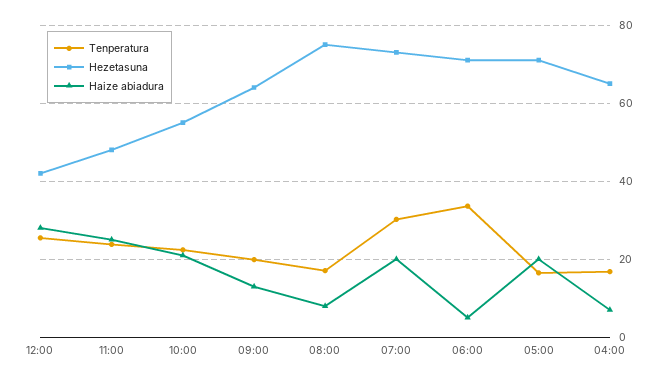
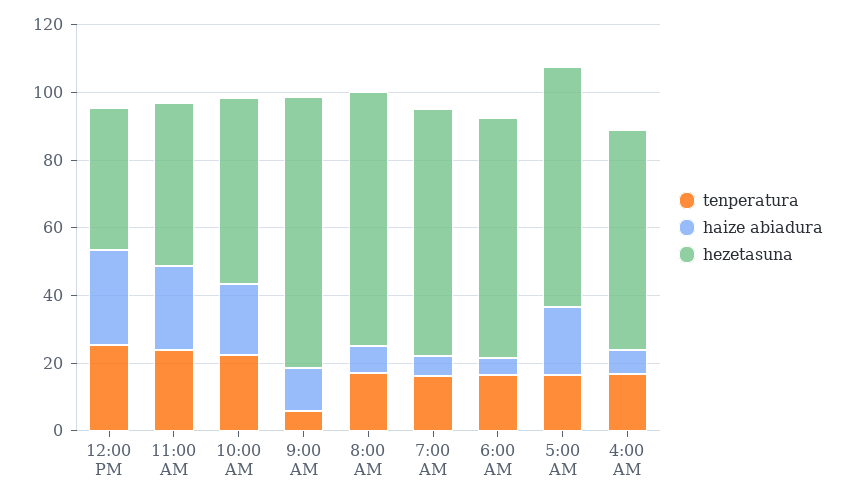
Tenperatura, 09:00: 20 -> 5
Hezetasuna, 09:00: 64 -> 80
Tenperatura, 07:00: 30 -> 15
Haize abiadura, 07:00: 20 -> 5
Tenperatura, 06:00: 34 -> 15

